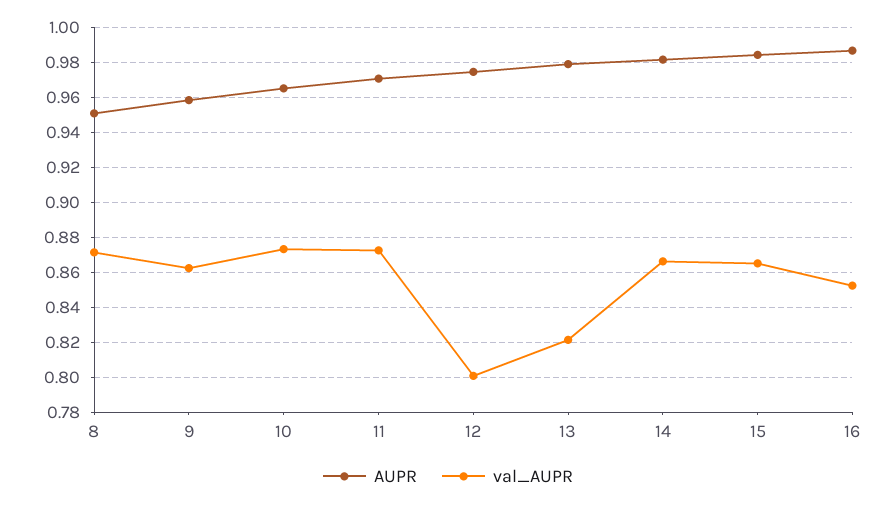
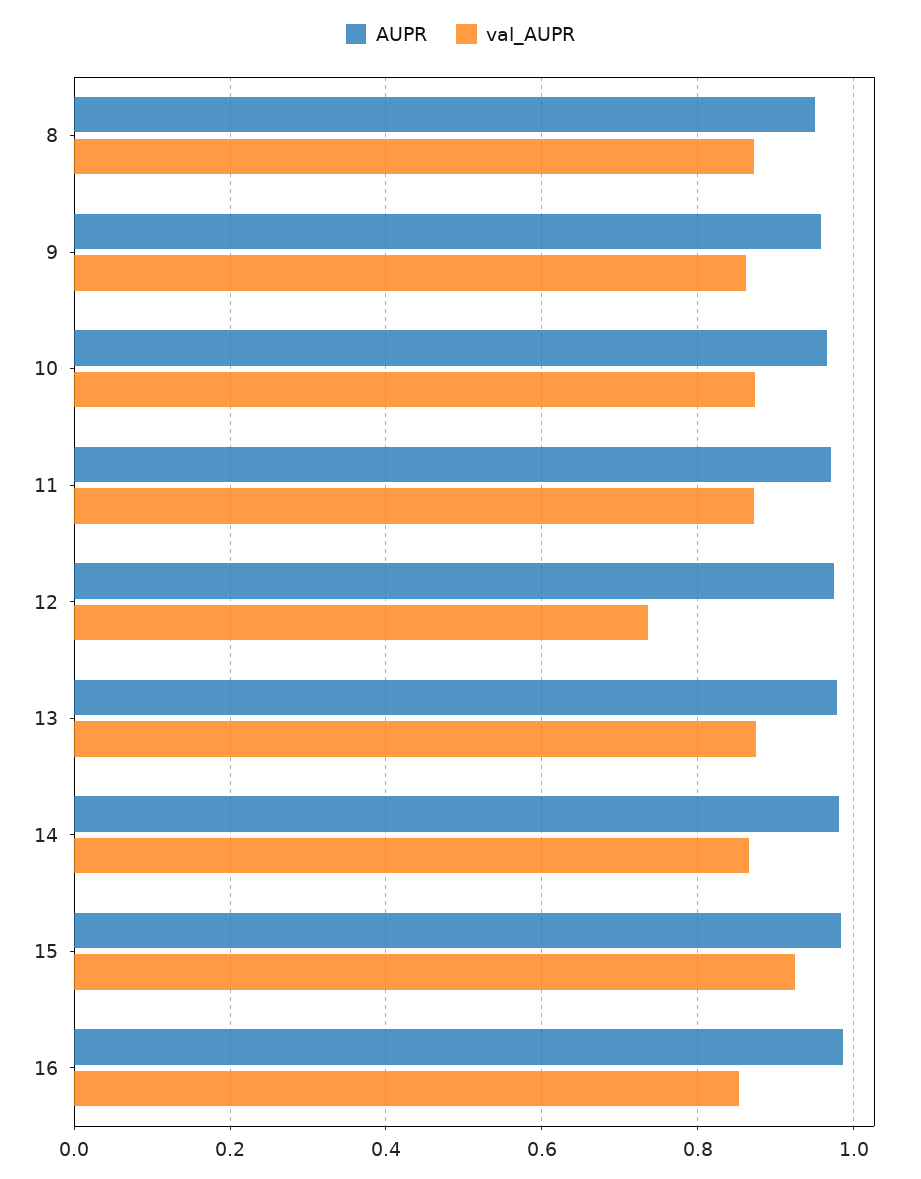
val_AUPR, 12: 0.8 -> 0.74
val_AUPR, 13: 0.82 -> 0.88
val_AUPR, 15: 0.865 -> 0.92

